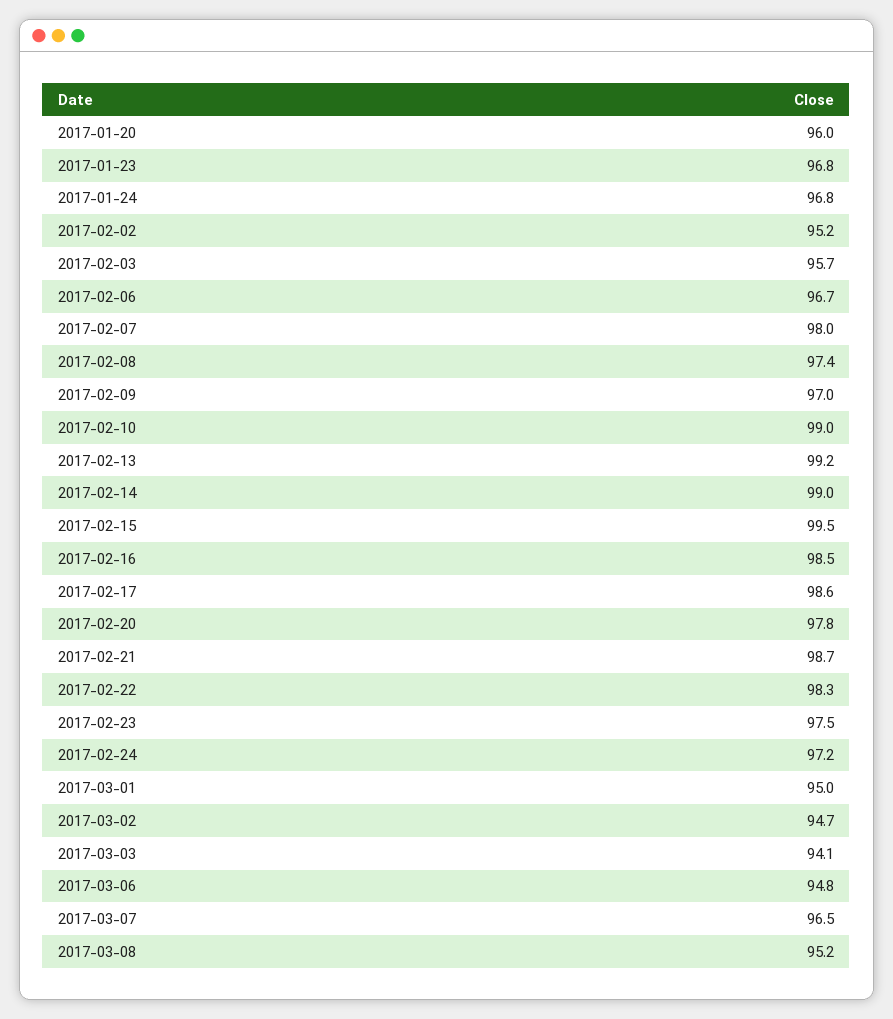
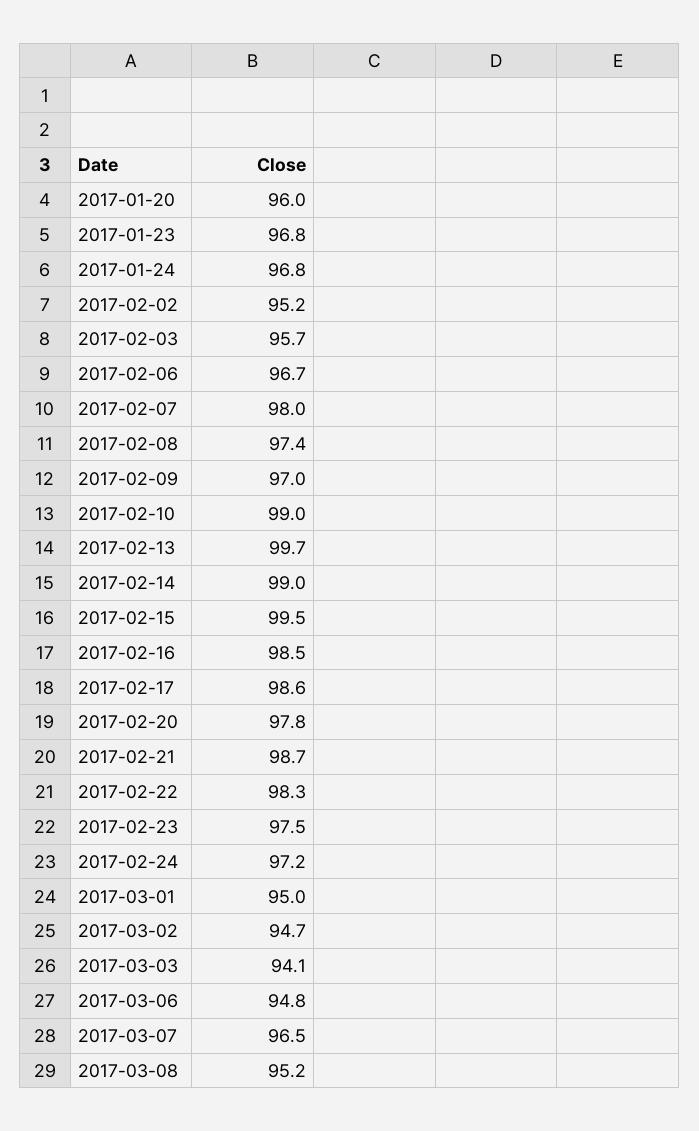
2017-02-13: 99.2 -> 99.7

